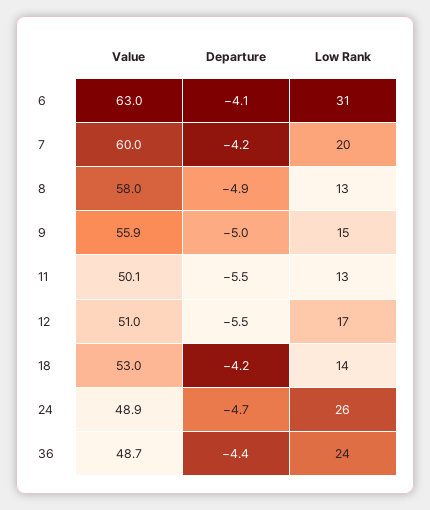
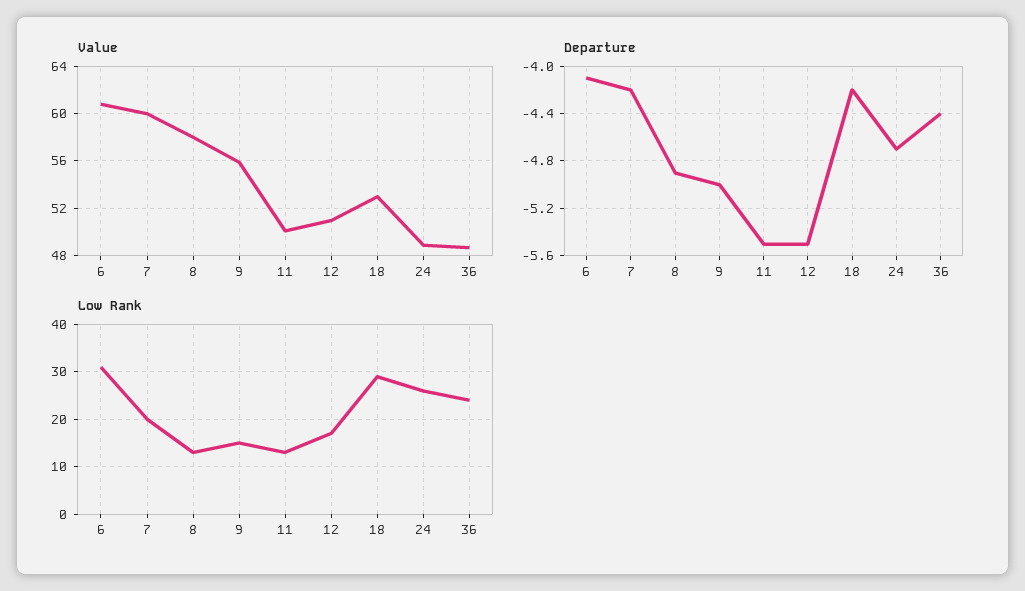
Value, 6: 63 -> 61
Low Rank, 18: 14 -> 30

